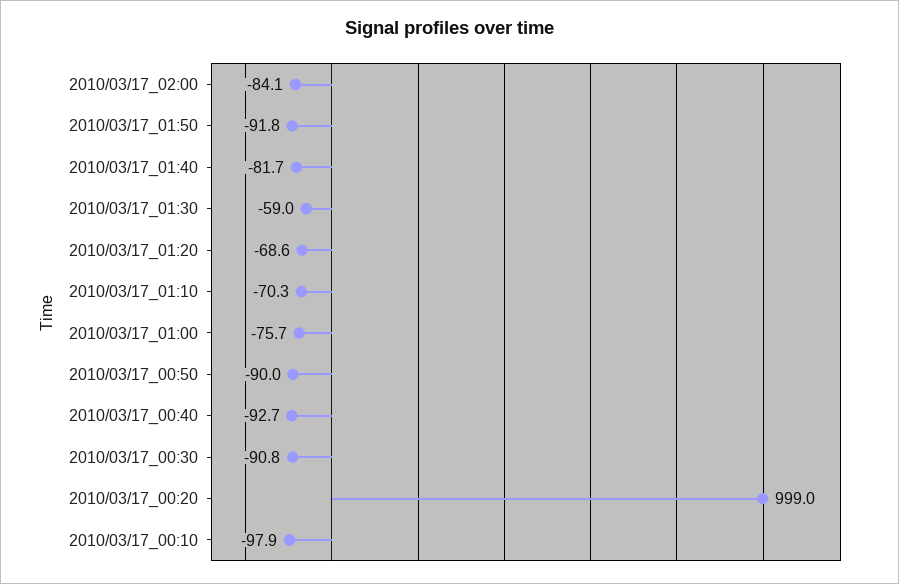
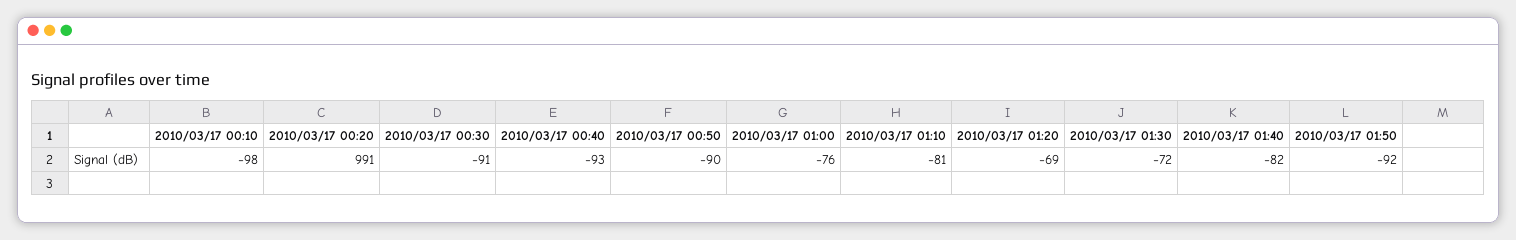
2010/03/17_02:00: -84.1 -> none
2010/03/17_01:30: -59 -> -72
2010/03/17_01:10: -70.3 -> -81
2010/03/17_00:20: 999 -> 991

